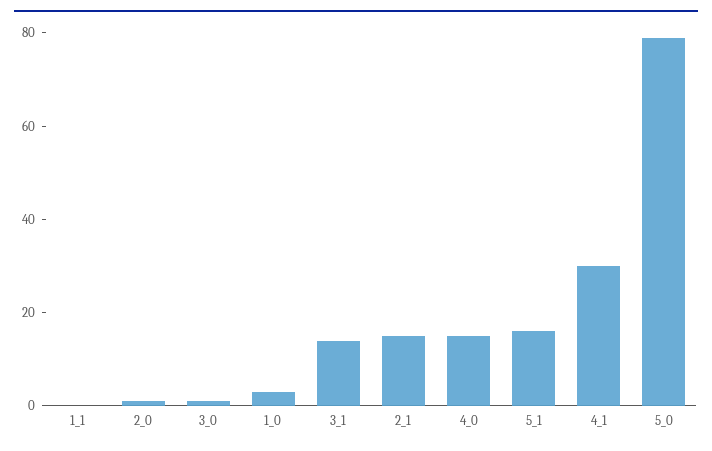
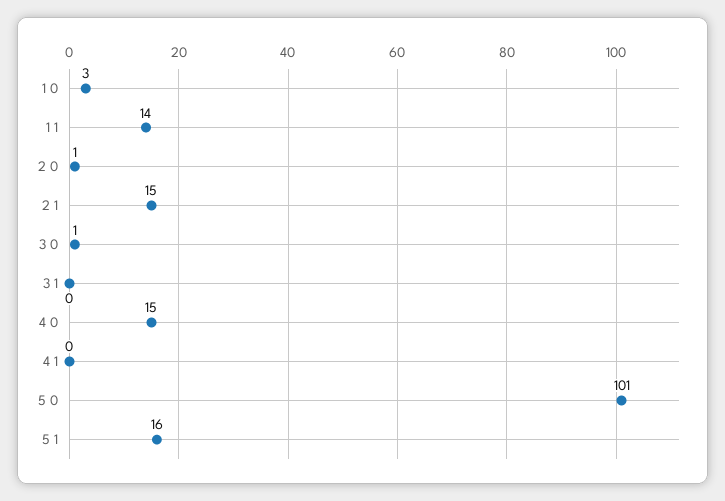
1_1: 0 -> 14
3_1: 15 -> 0
4_1: 30 -> 0
5_0: 80 -> 101

